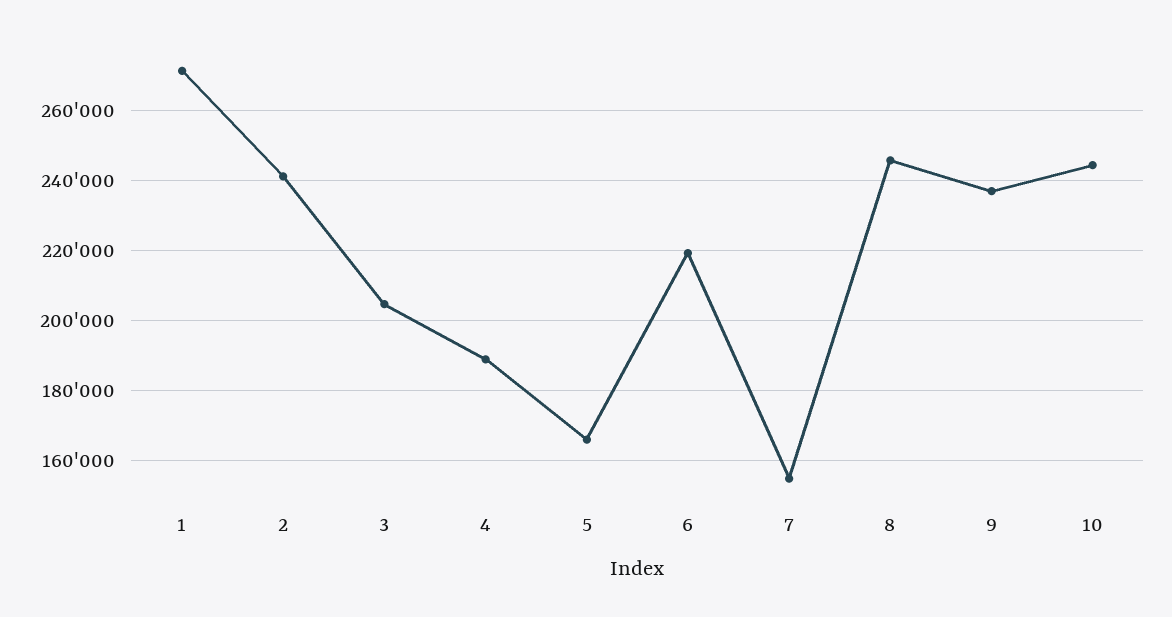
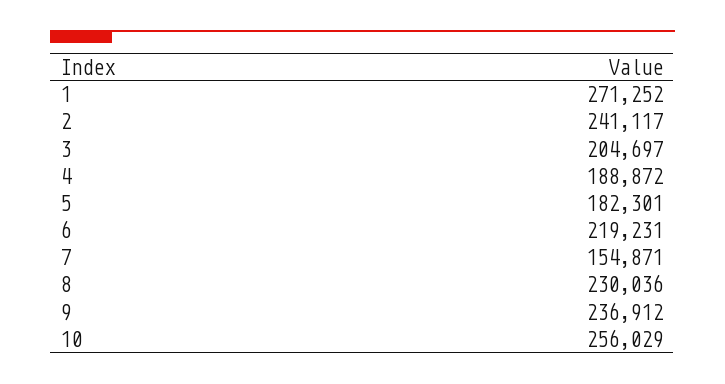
5: 166000 -> 182301
8: 246000 -> 230036
10: 244000 -> 256029

